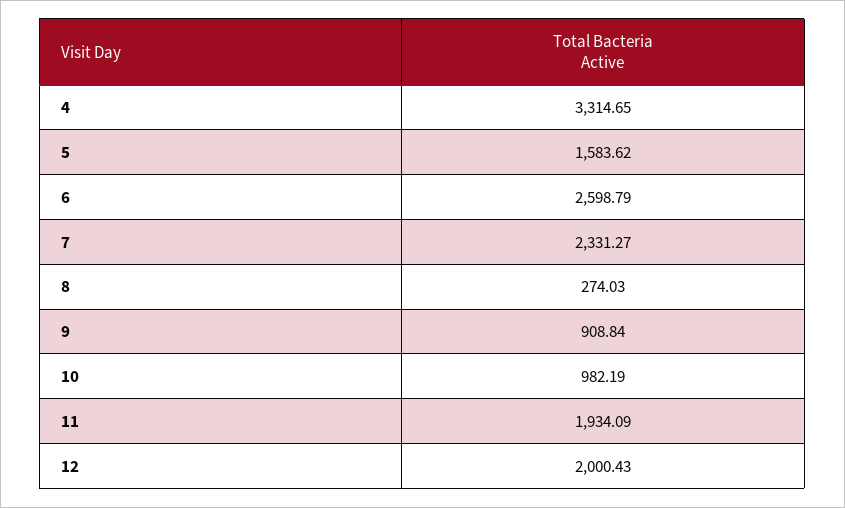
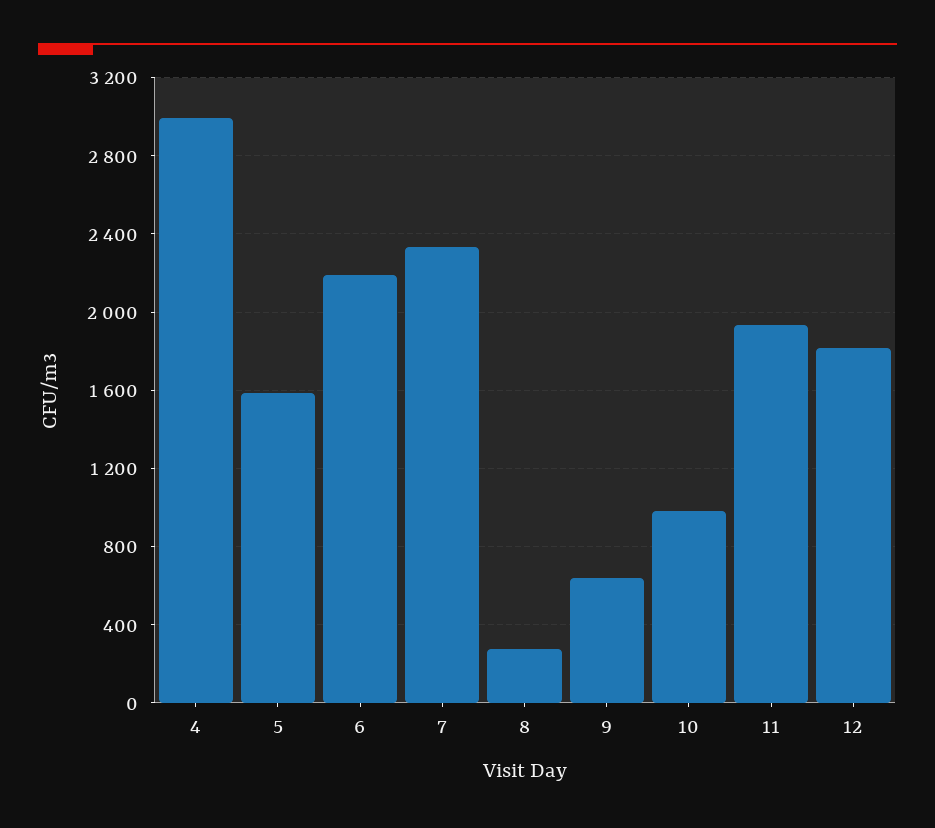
4: 3314.65 -> 3000
6: 2598.79 -> 2200
9: 908.84 -> 650
12: 2000.43 -> 1800

